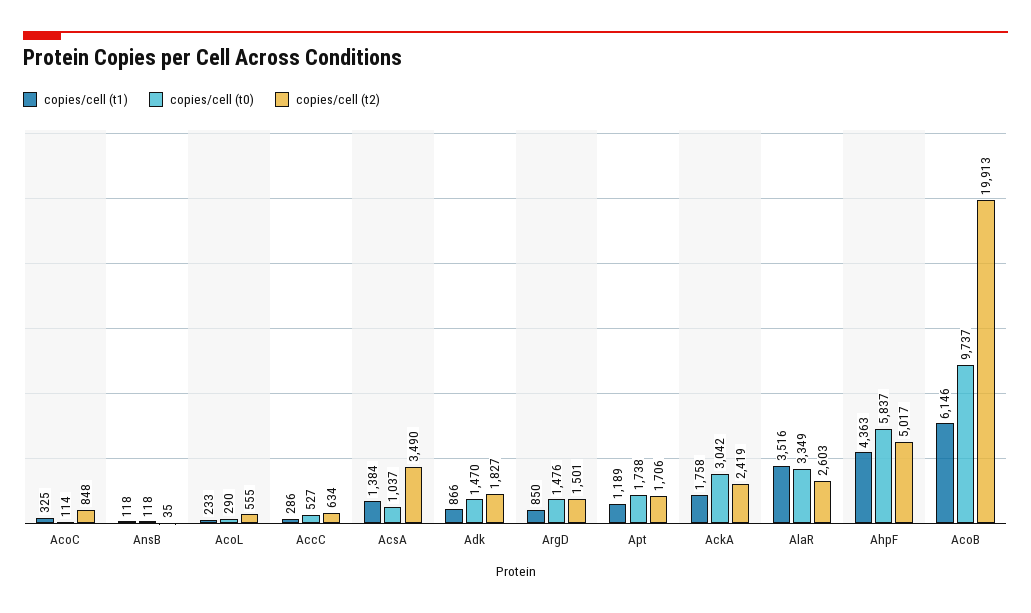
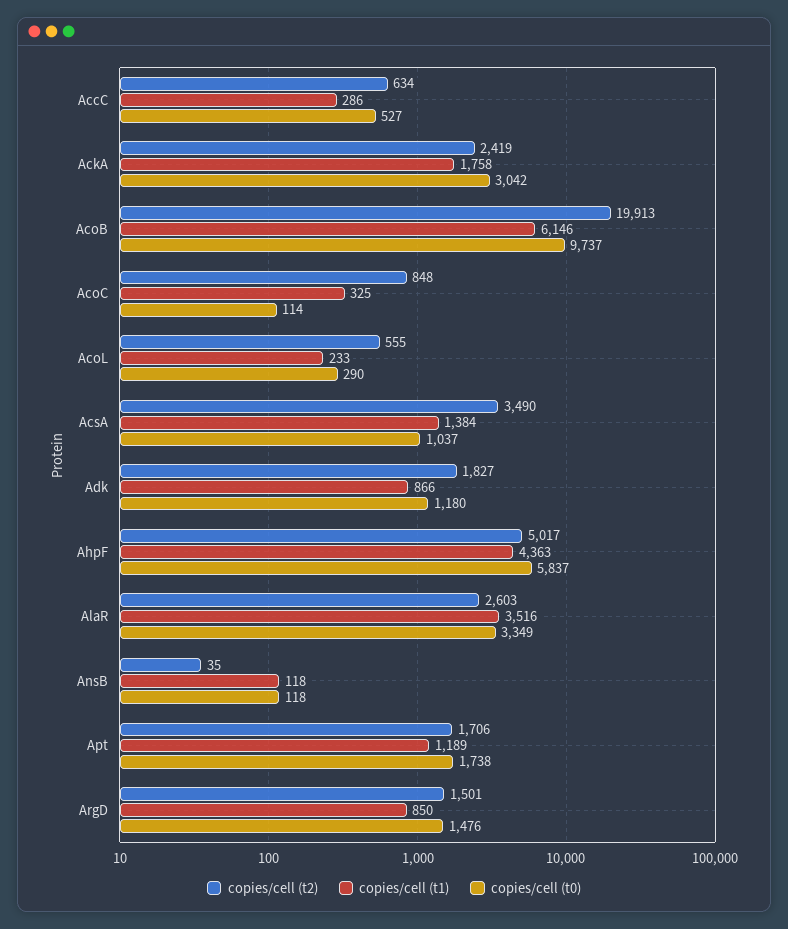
copies/cell (t0), Adk: 1470 -> 1180

